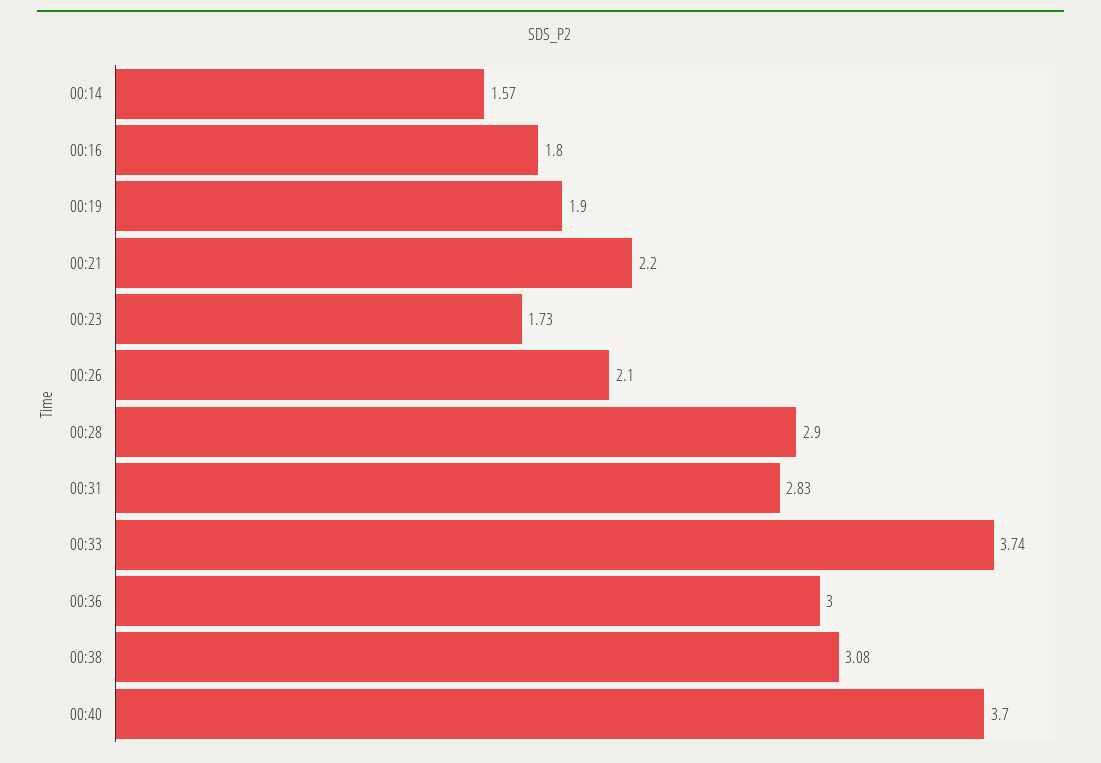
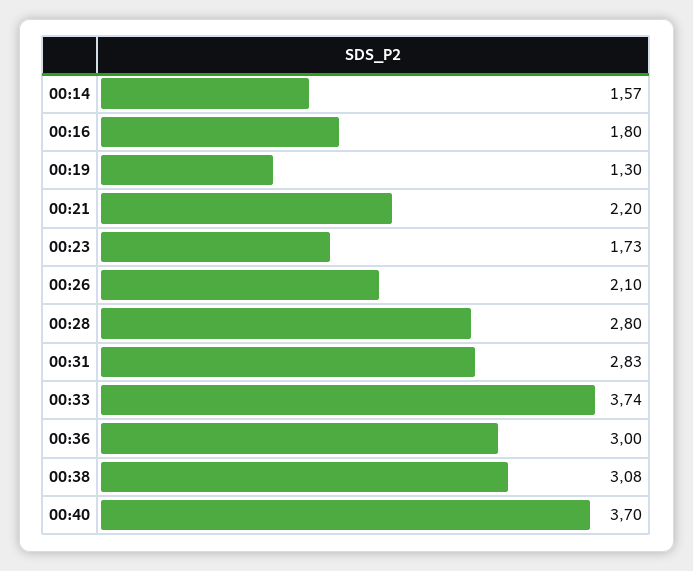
00:19: 1.9 -> 1.3
00:28: 2.9 -> 2.8

